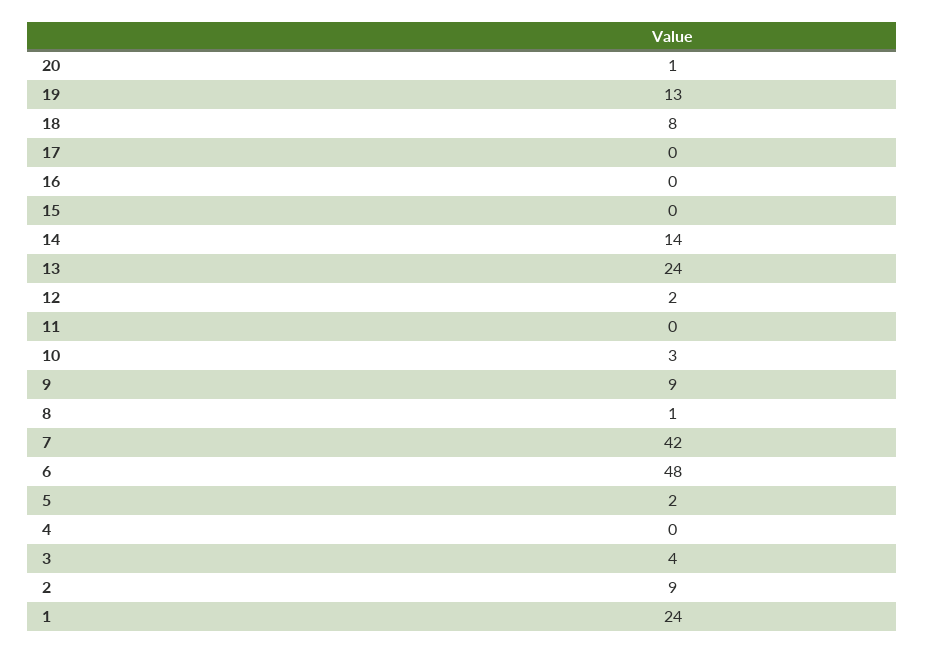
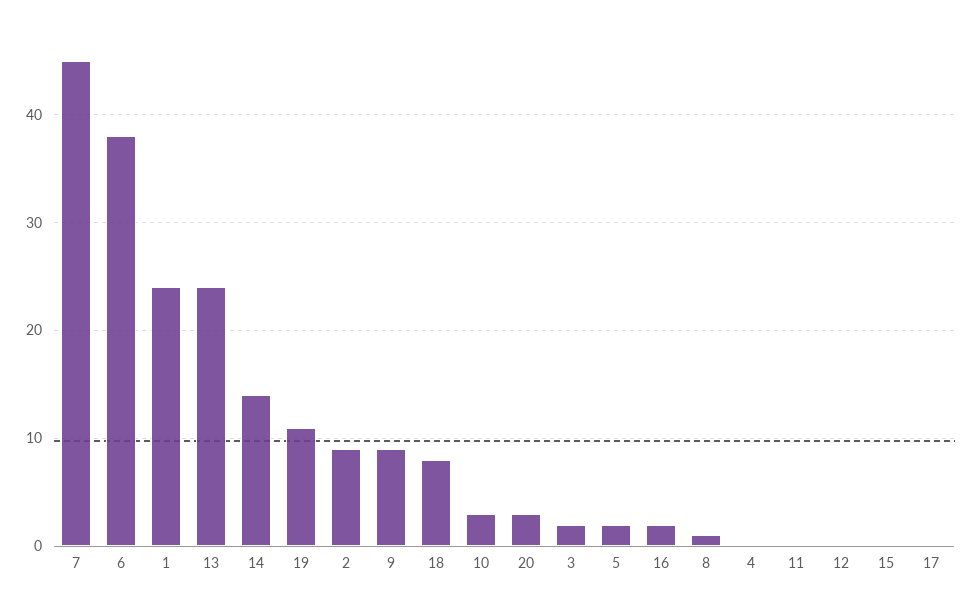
20: 1 -> 3
19: 13 -> 11
16: 0 -> 2
12: 2 -> 0
7: 42 -> 45
6: 48 -> 38
3: 4 -> 2

